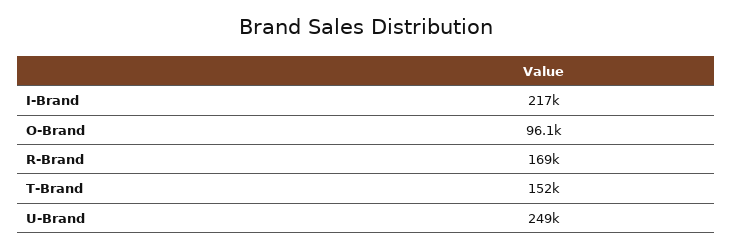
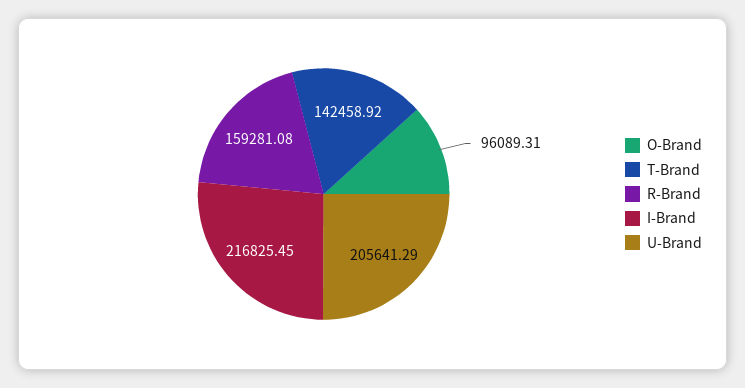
R-Brand: 169000 -> 159281.08
T-Brand: 152000 -> 142458.92
U-Brand: 249000 -> 205641.29

